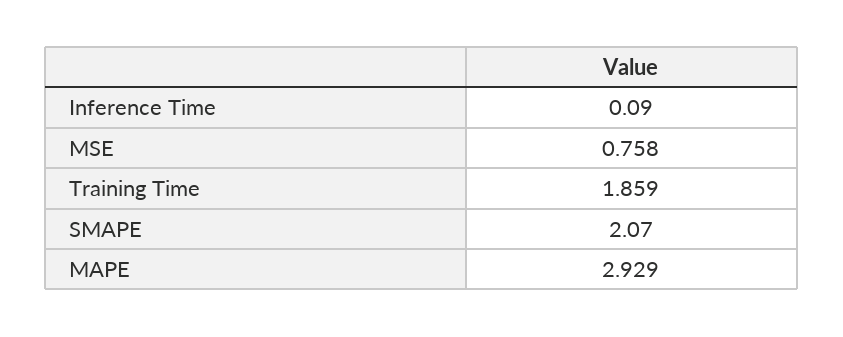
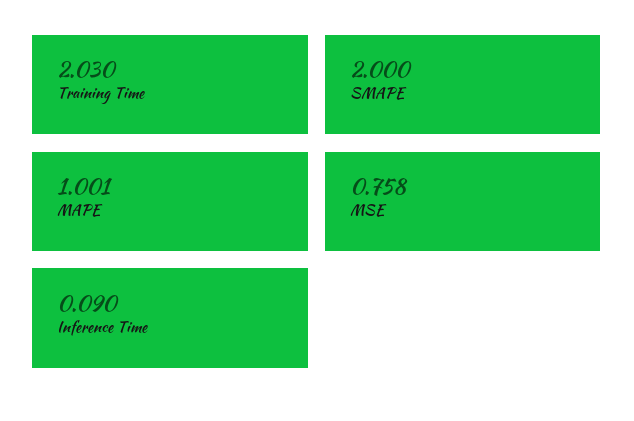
Training Time: 1.859 -> 2.03
SMAPE: 2.07 -> 2
MAPE: 2.929 -> 1.001

